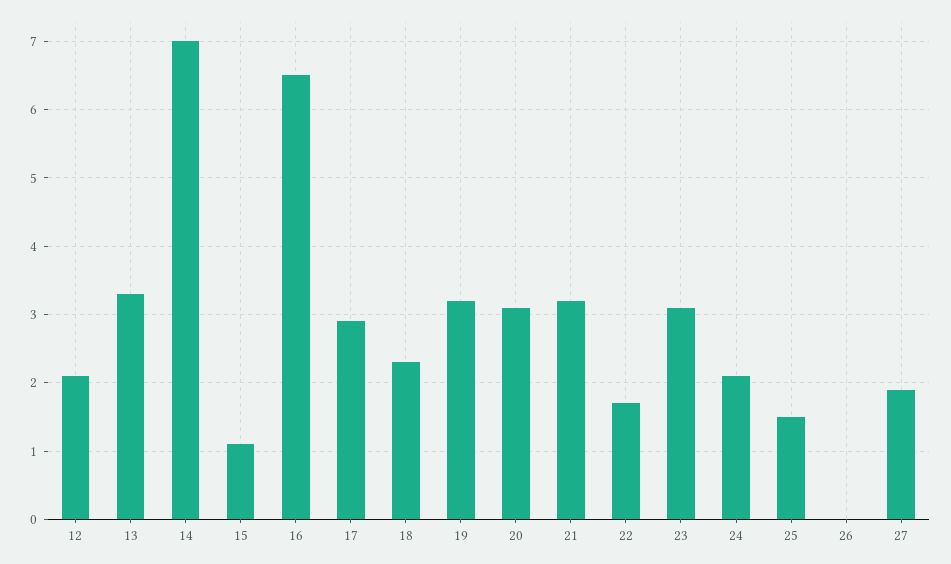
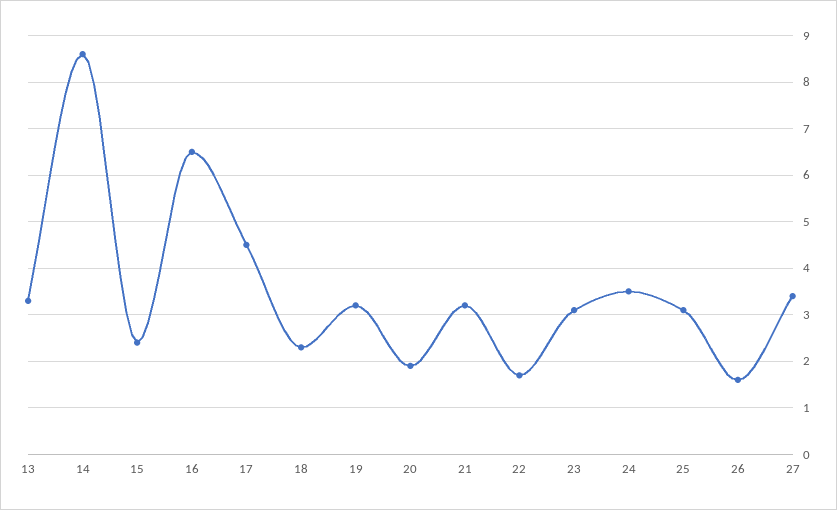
12: 2.1 -> none
14: 7 -> 8.5
15: 1.1 -> 2.5
17: 2.9 -> 4.5
20: 3.1 -> 2
24: 2.1 -> 3.5
25: 1.5 -> 3
26: 0 -> 1.5
27: 1.9 -> 3.5

